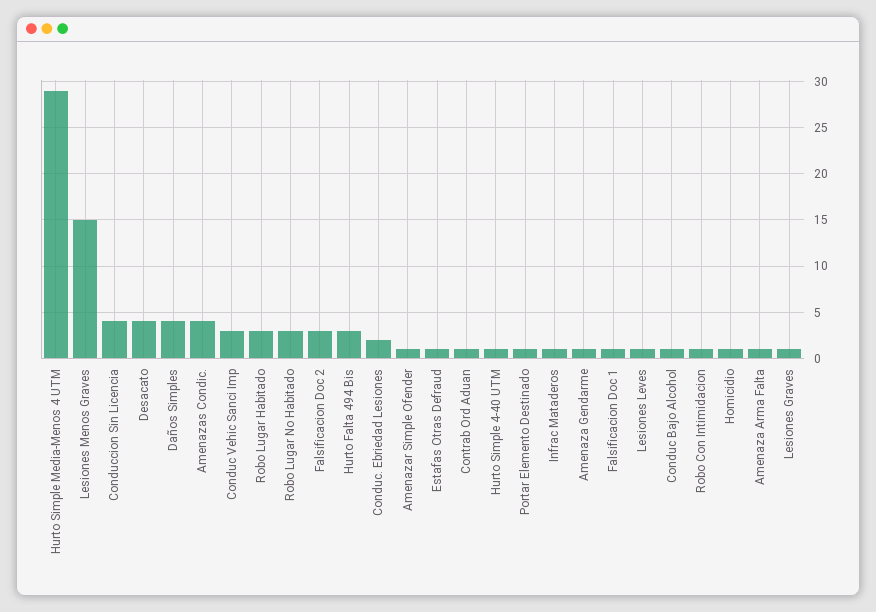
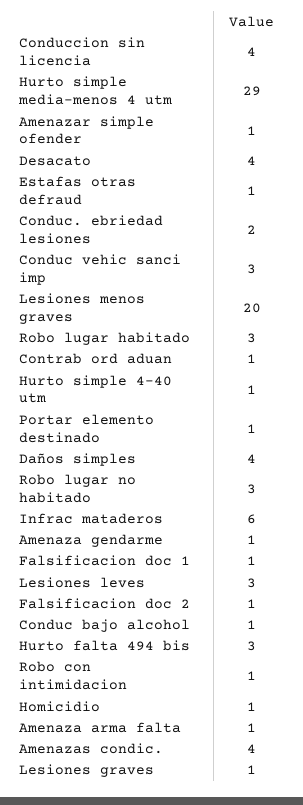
Lesiones Menos Graves: 15 -> 20
Falsificacion Doc 2: 3 -> 1
Infrac Mataderos: 1 -> 6
Lesiones Leves: 1 -> 3

